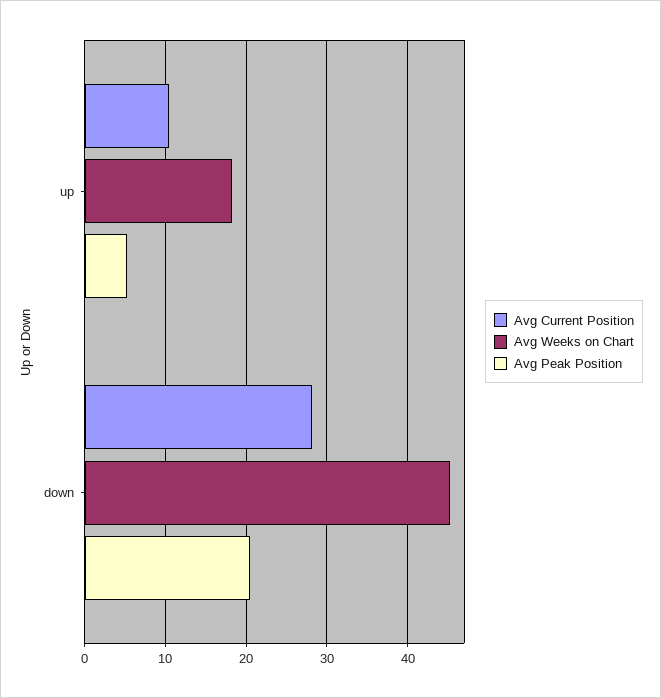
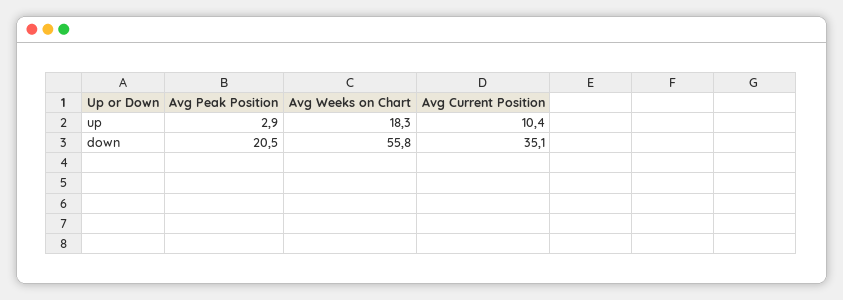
Avg Peak Position, up: 5 -> 2.9
Avg Current Position, down: 28 -> 35.1
Avg Weeks on Chart, down: 45 -> 55.8

